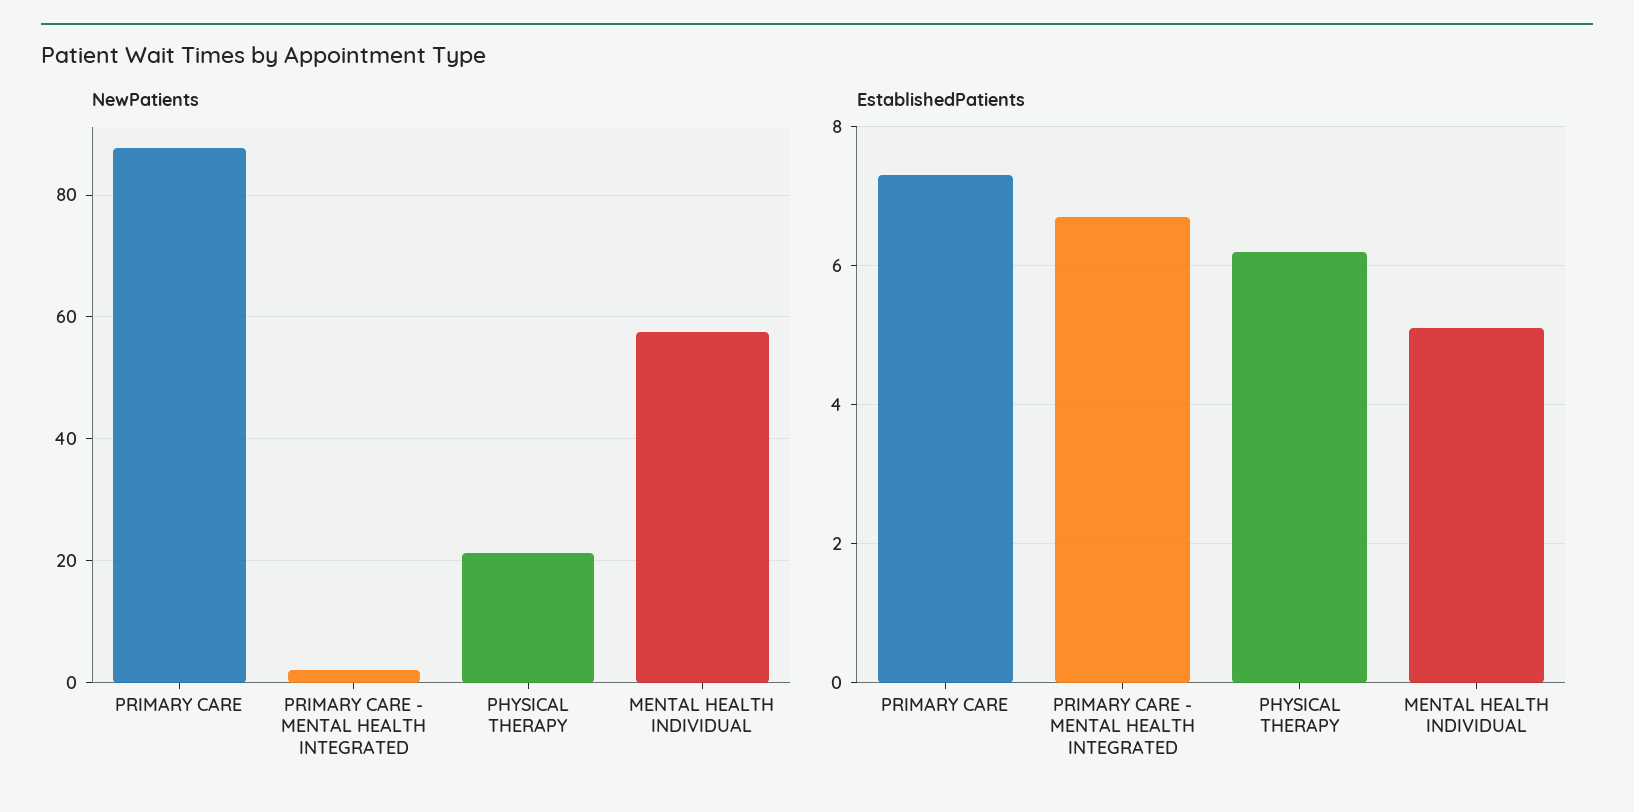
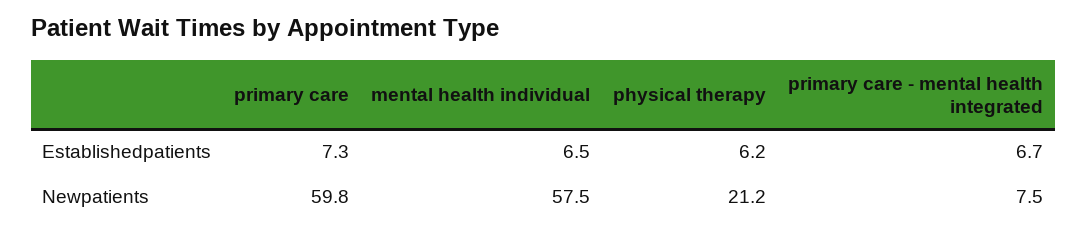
NewPatients, PRIMARY CARE: 88 -> 59.8
NewPatients, PRIMARY CARE - MENTAL HEALTH INTEGRATED: 2 -> 7.5
EstablishedPatients, MENTAL HEALTH INDIVIDUAL: 5 -> 6.5

